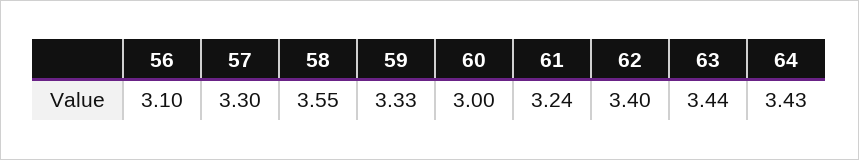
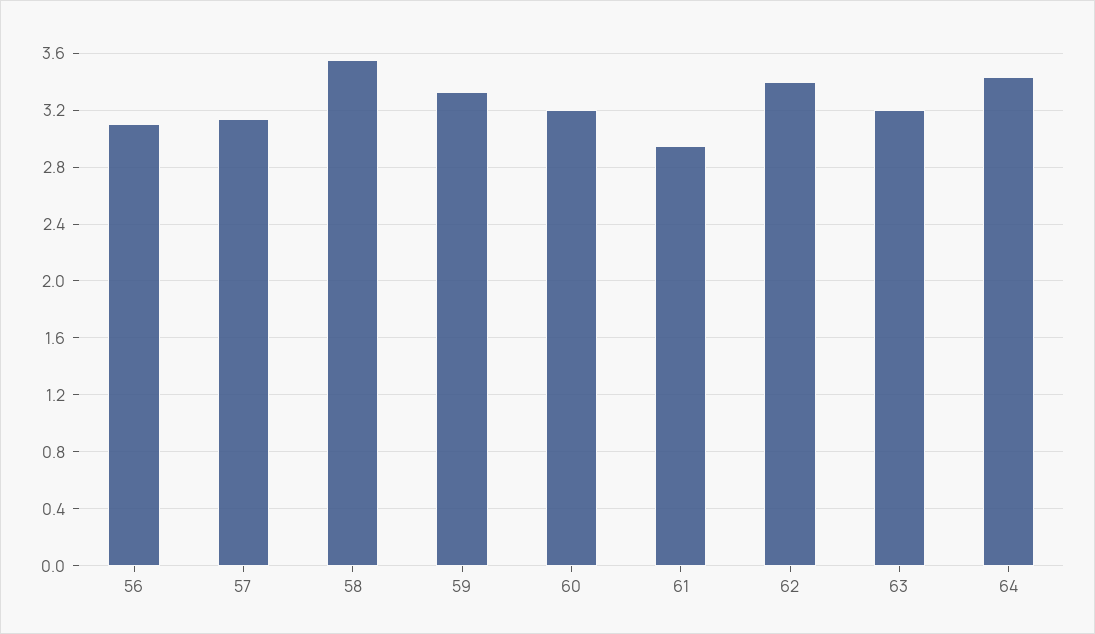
57: 3.3 -> 3.15
60: 3 -> 3.2
61: 3.24 -> 2.95
63: 3.44 -> 3.2

